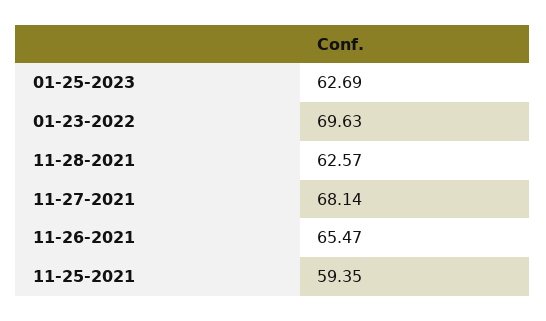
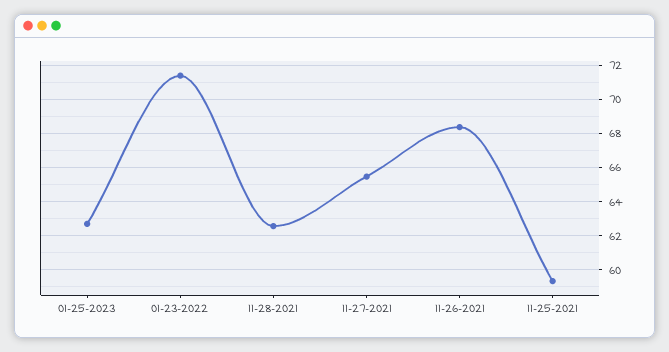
01-23-2022: 69.63 -> 71.5
11-27-2021: 68.14 -> 65.5
11-26-2021: 65.47 -> 68.5

